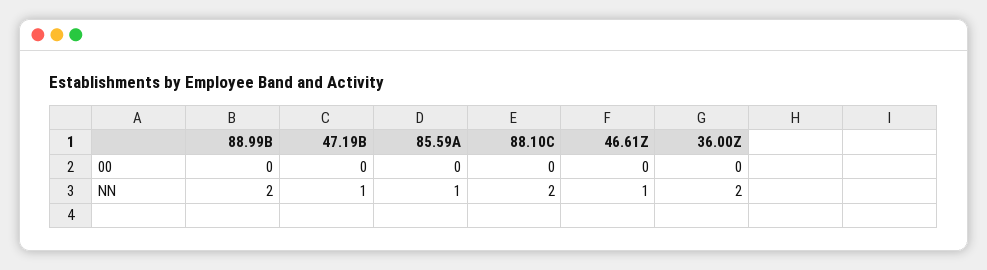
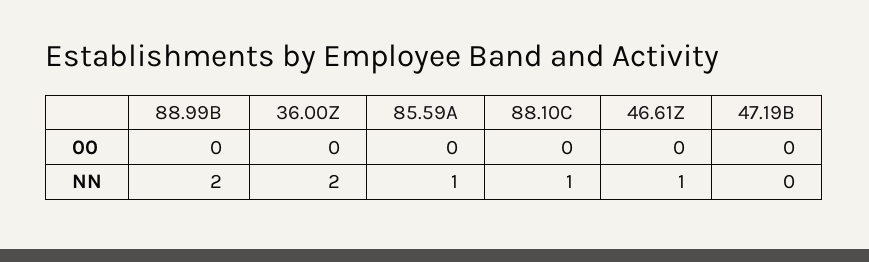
47.19B, NN: 1 -> 0
88.10C, NN: 2 -> 1

